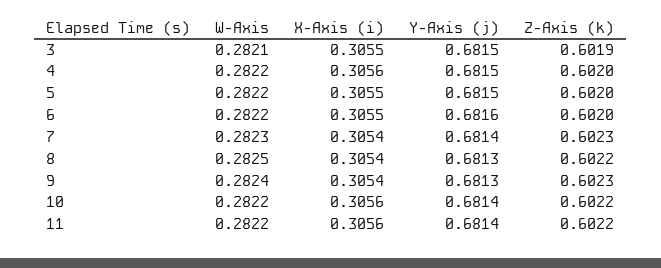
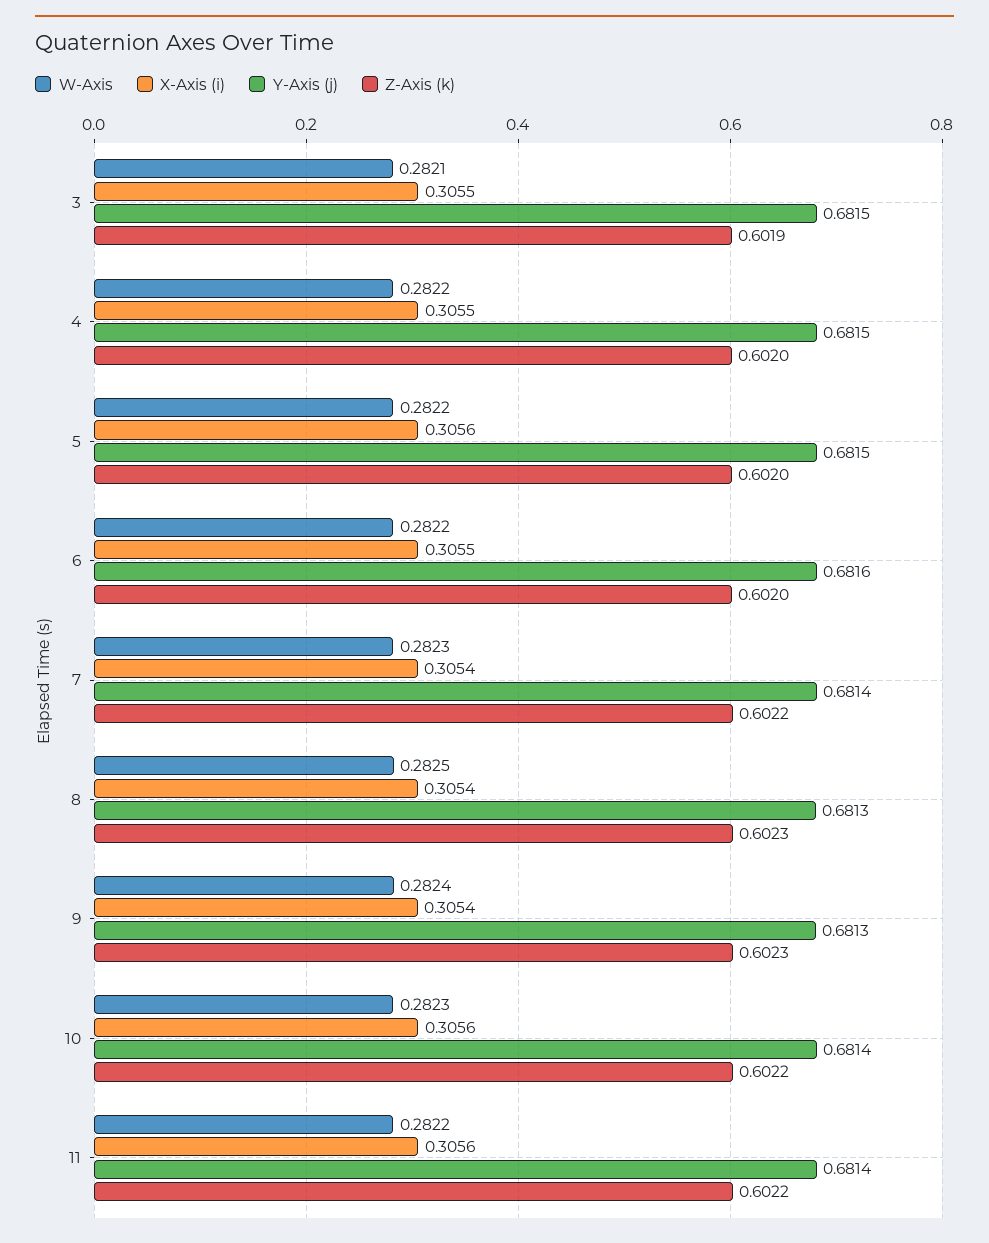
X-Axis (i), 4: 0.3056 -> 0.3055
X-Axis (i), 5: 0.3055 -> 0.3056
Z-Axis (k), 7: 0.6023 -> 0.6022
Z-Axis (k), 8: 0.6022 -> 0.6023
W-Axis, 10: 0.2822 -> 0.2823

